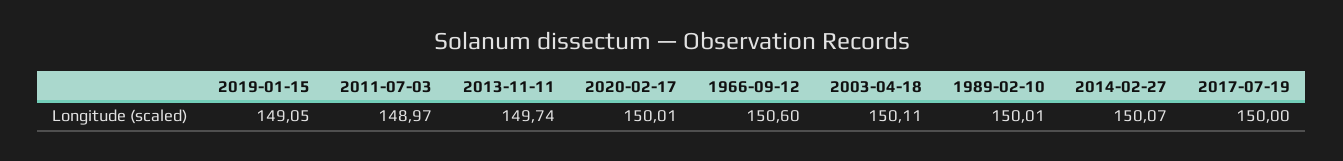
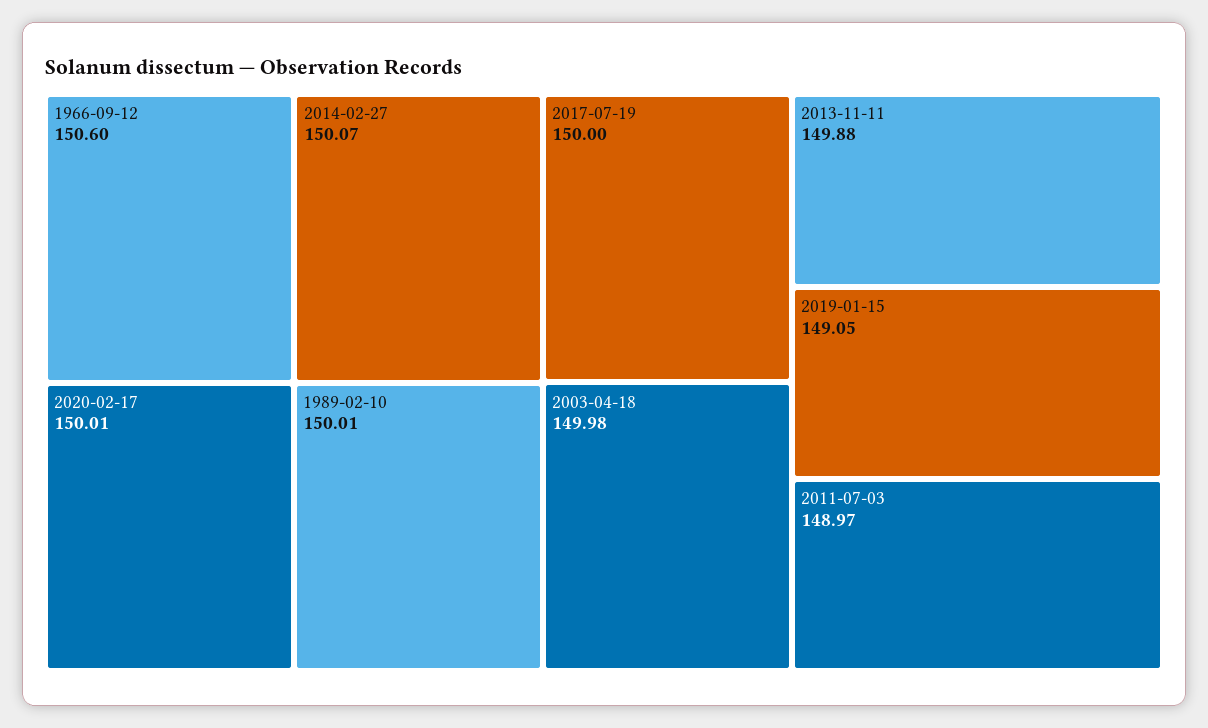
2013-11-11: 149.74 -> 149.88
2003-04-18: 150.11 -> 149.98

